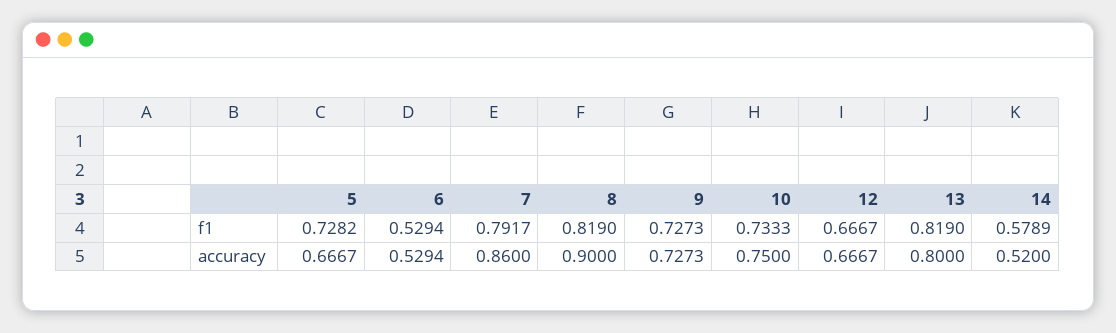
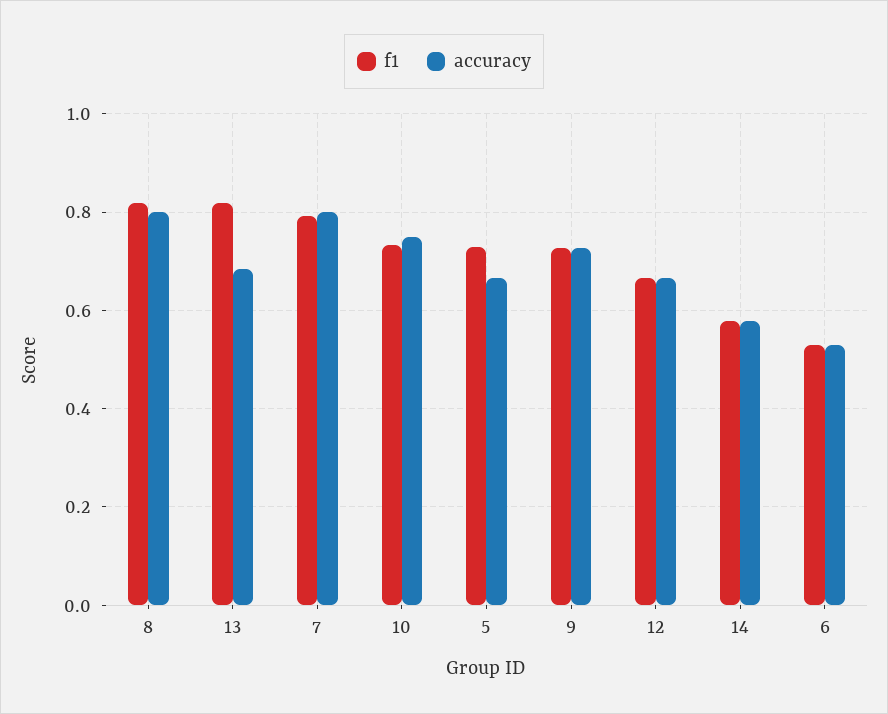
accuracy, 7: 0.86 -> 0.8
accuracy, 8: 0.9 -> 0.8
accuracy, 13: 0.8 -> 0.68
accuracy, 14: 0.52 -> 0.58

